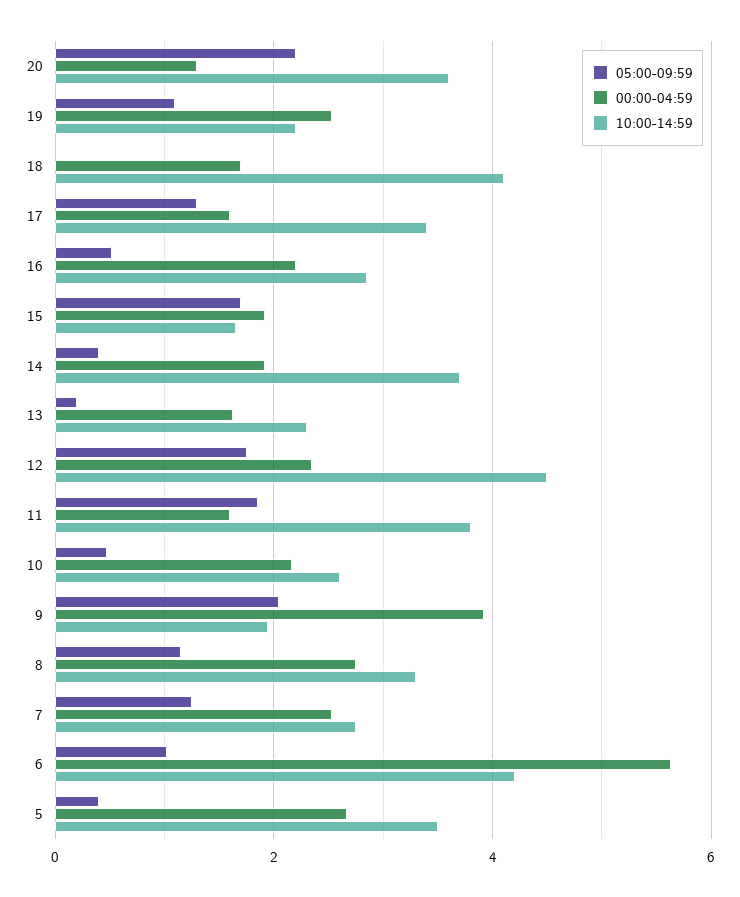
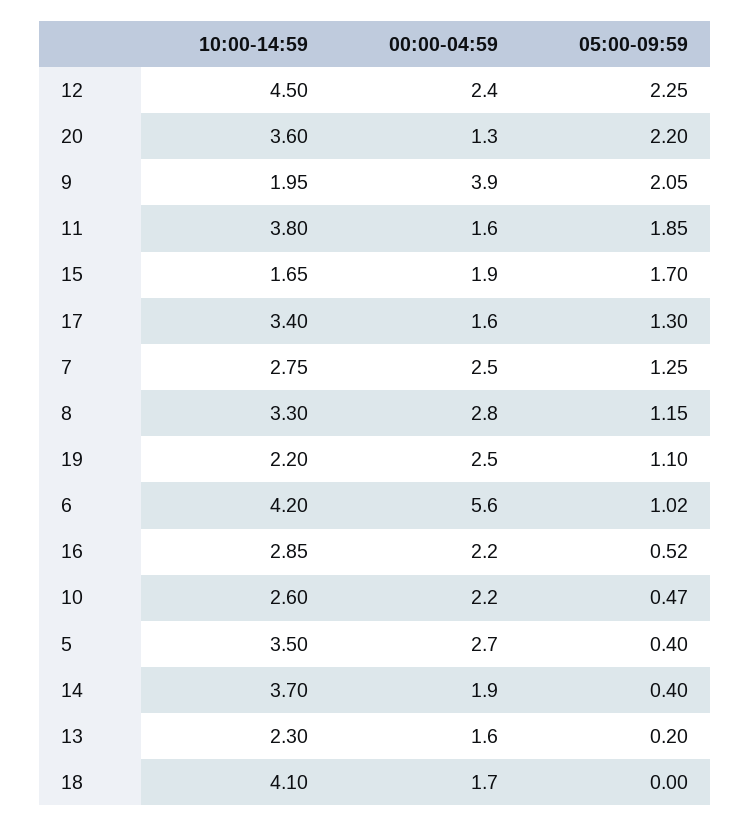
05:00-09:59, 12: 1.8 -> 2.25

